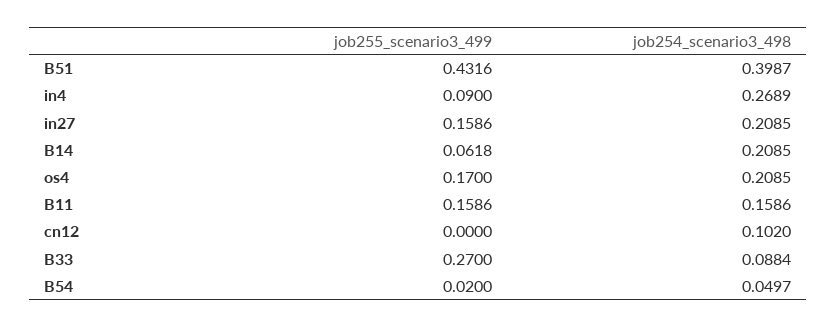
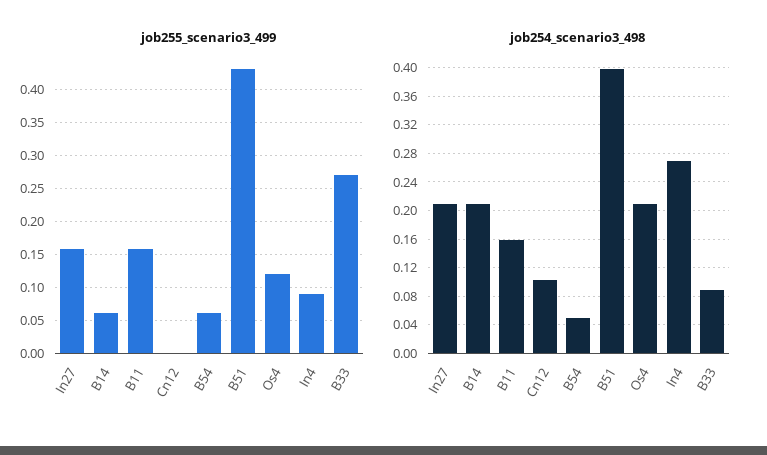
job255_scenario3_499, os4: 0.17 -> 0.12
job255_scenario3_499, B54: 0.02 -> 0.06

